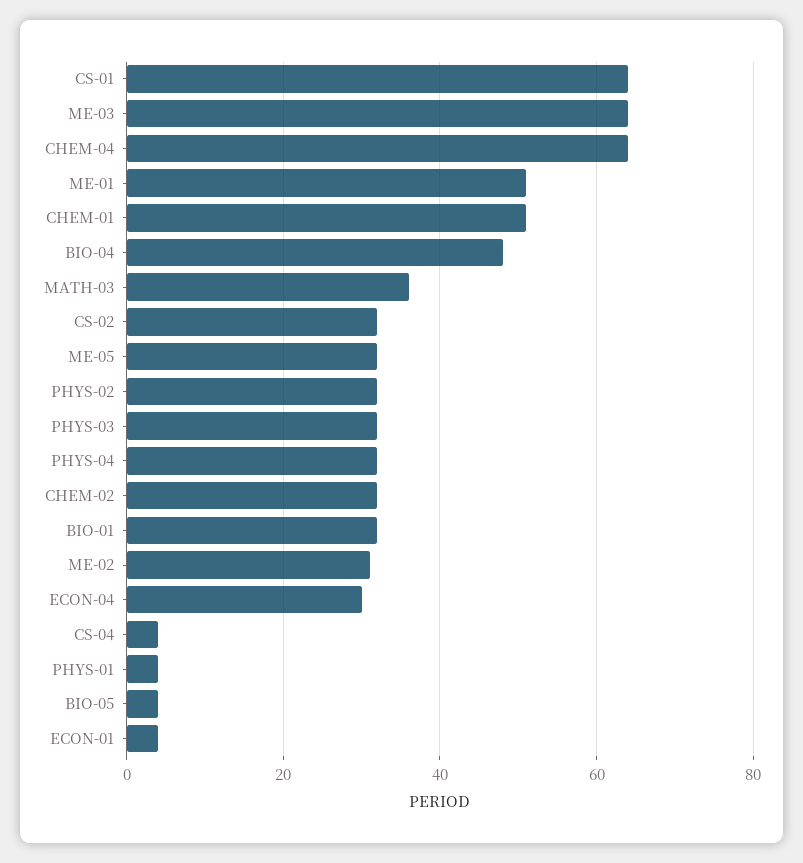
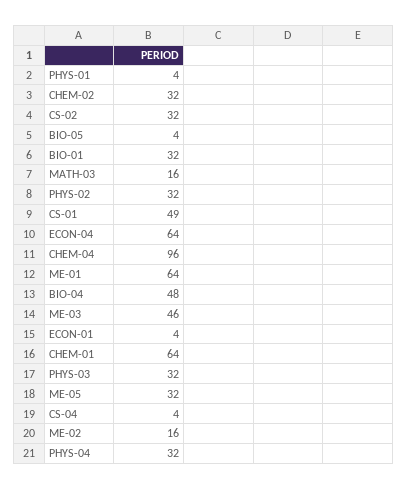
CS-01: 65 -> 49
ME-03: 65 -> 46
CHEM-04: 65 -> 96
ME-01: 50 -> 64
CHEM-01: 50 -> 64
MATH-03: 35 -> 16
ME-02: 30 -> 16
ECON-04: 30 -> 64

